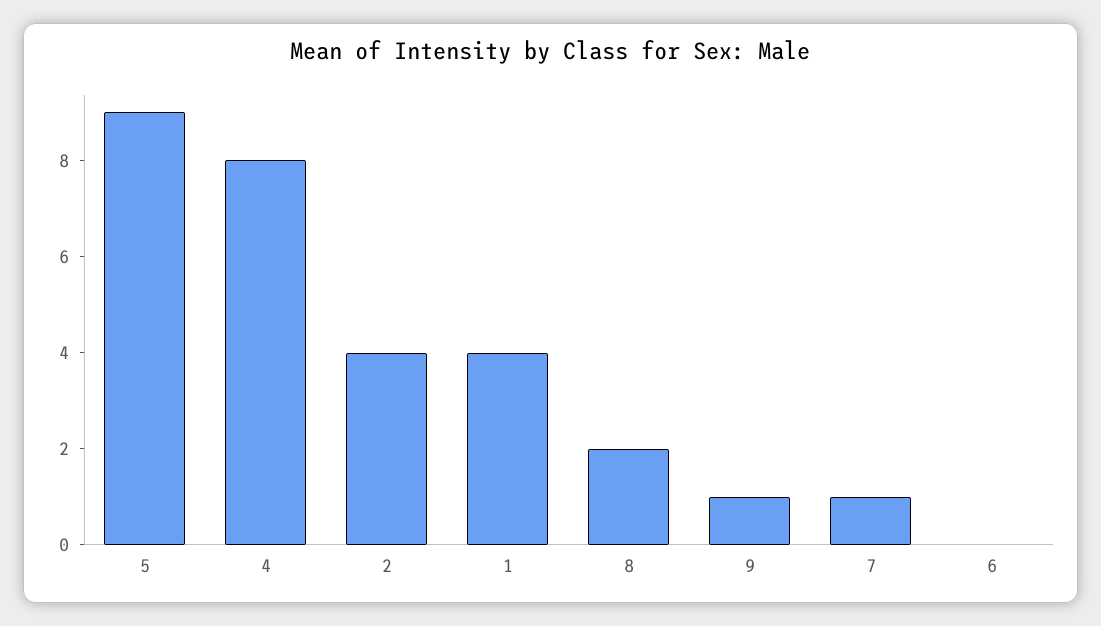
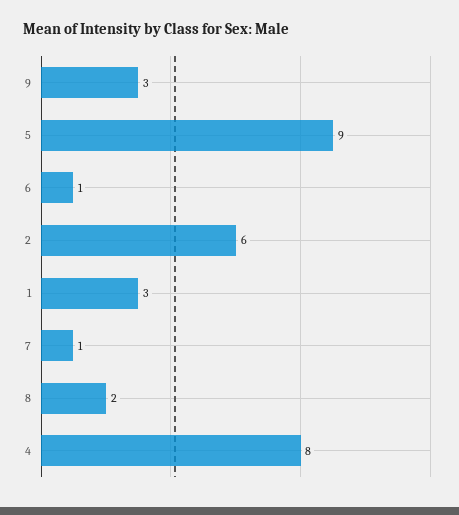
2: 4 -> 6
1: 4 -> 3
9: 1 -> 3
6: 0 -> 1

